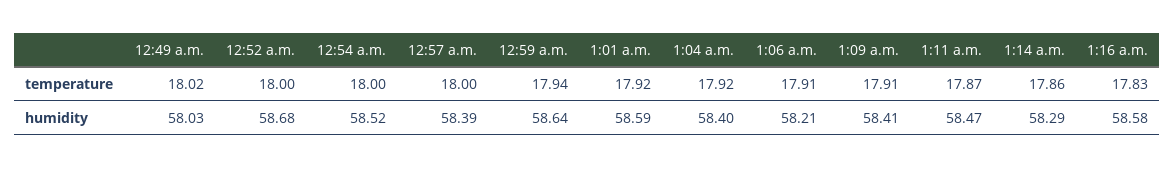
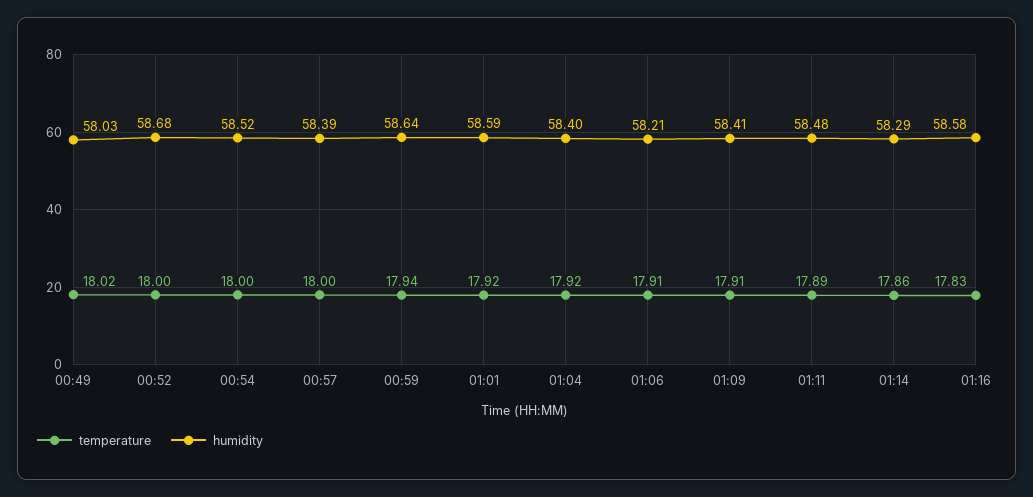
temperature, 1:11 a.m.: 17.87 -> 17.89
humidity, 1:11 a.m.: 58.47 -> 58.48

